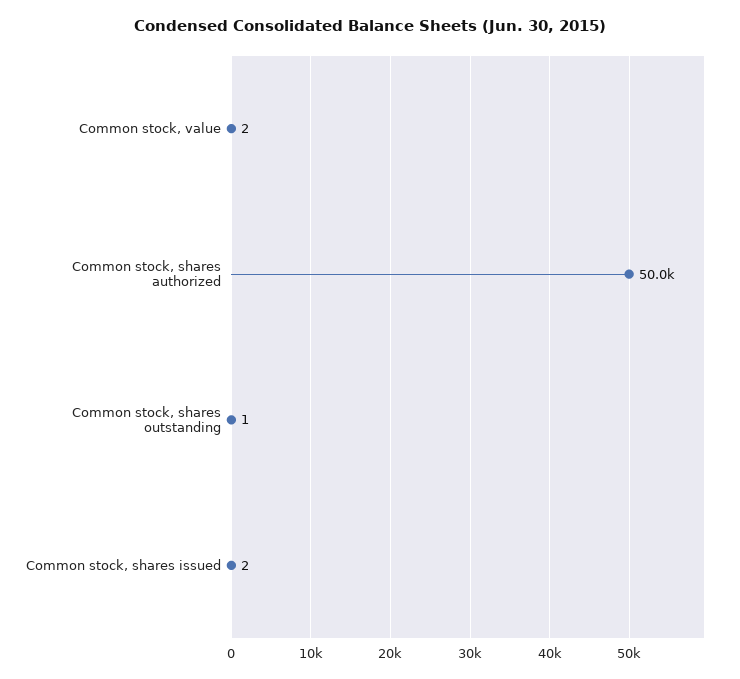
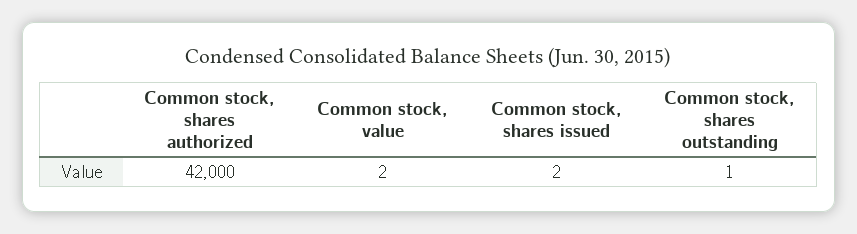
Common stock, shares authorized: 50000 -> 42000

